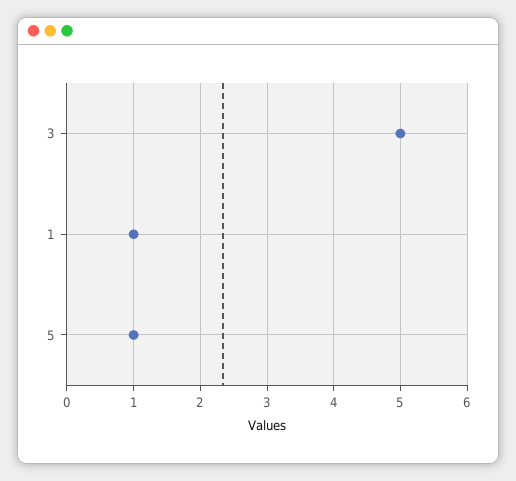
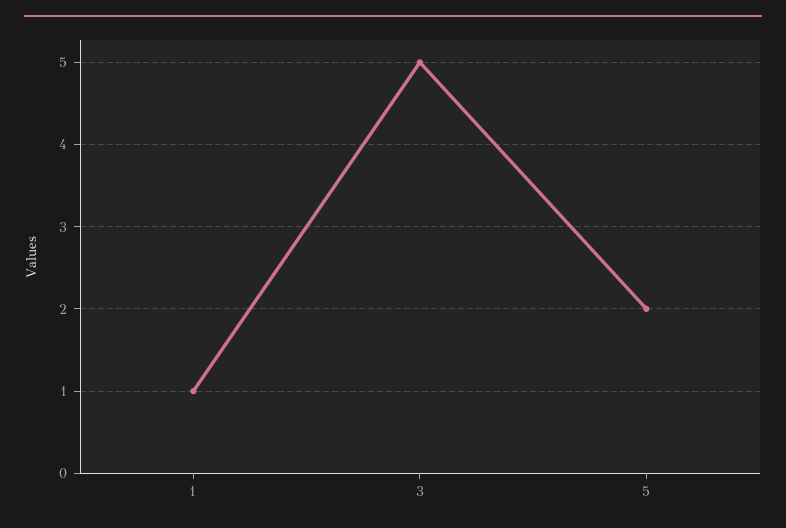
5: 1 -> 2

